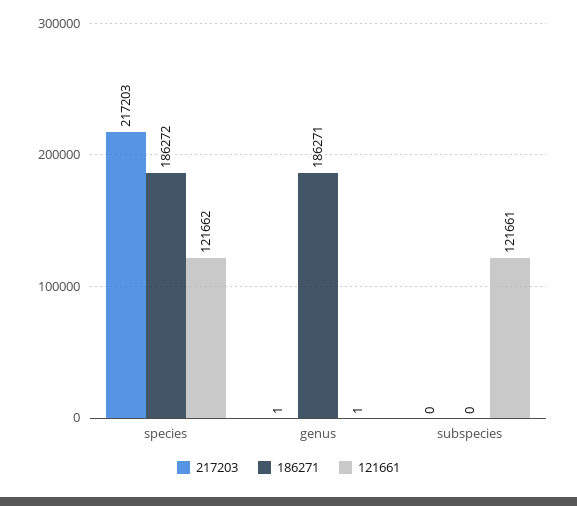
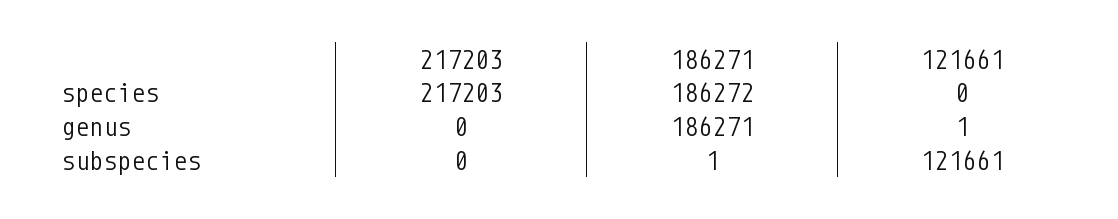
121661, species: 121662 -> 0
217203, genus: 1 -> 0
186271, subspecies: 0 -> 1

